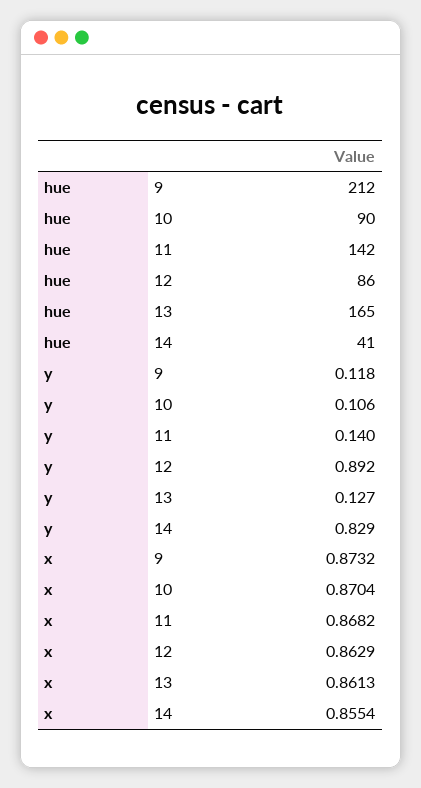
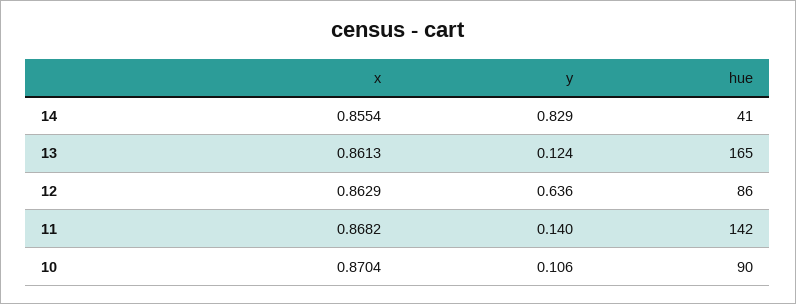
hue, 9: 212 -> none
y, 9: 0.118 -> none
y, 12: 0.892 -> 0.636
y, 13: 0.127 -> 0.124
x, 9: 0.8732 -> none

